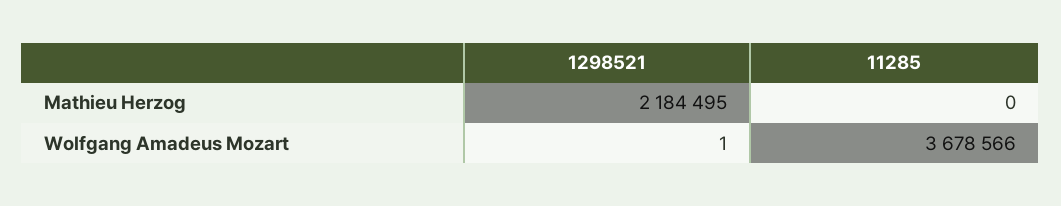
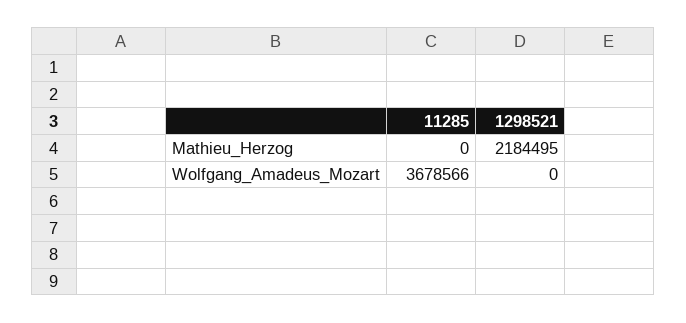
1298521, Wolfgang Amadeus Mozart: 1 -> 0

